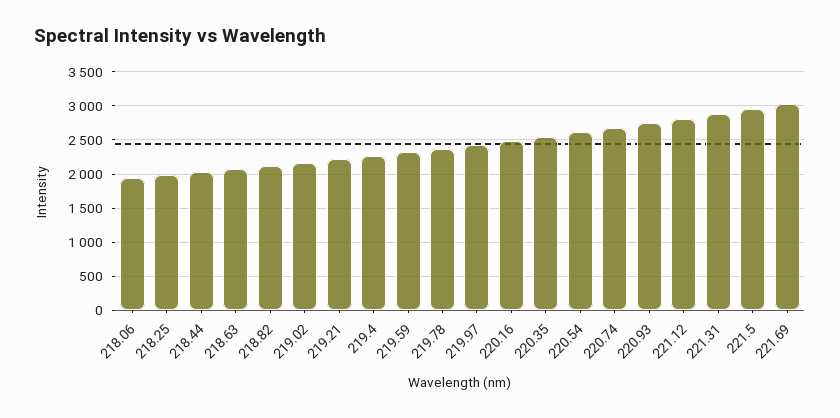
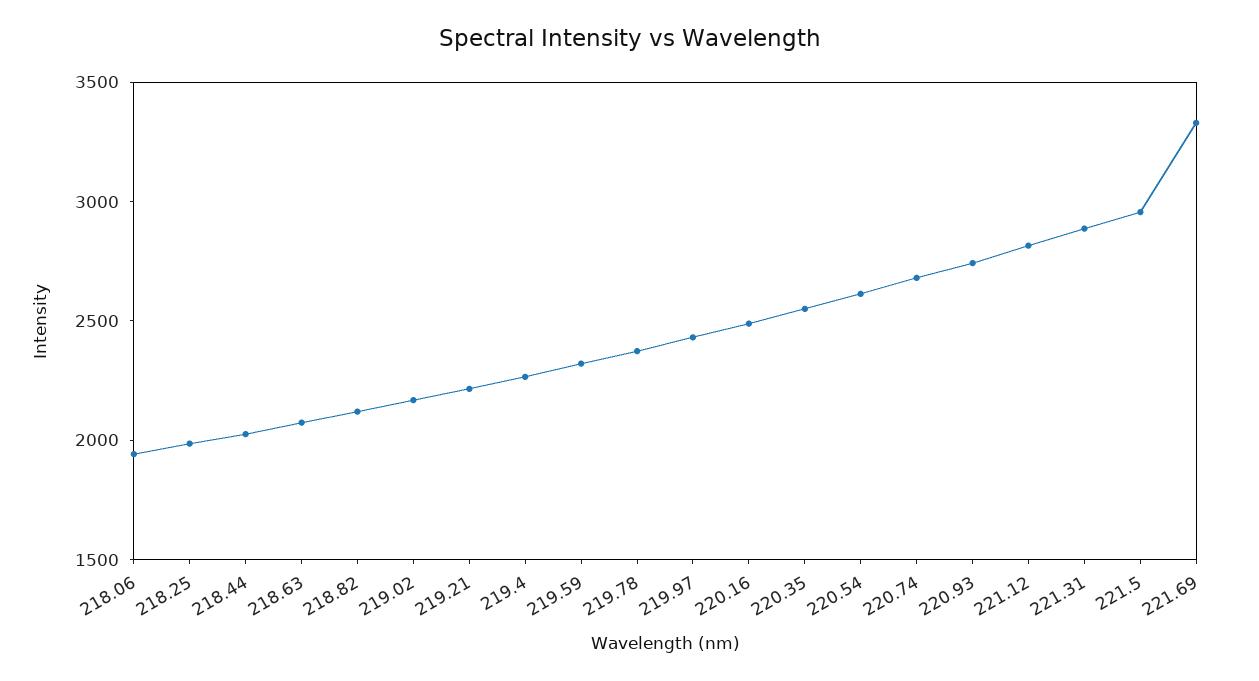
221.69: 3000 -> 3300

